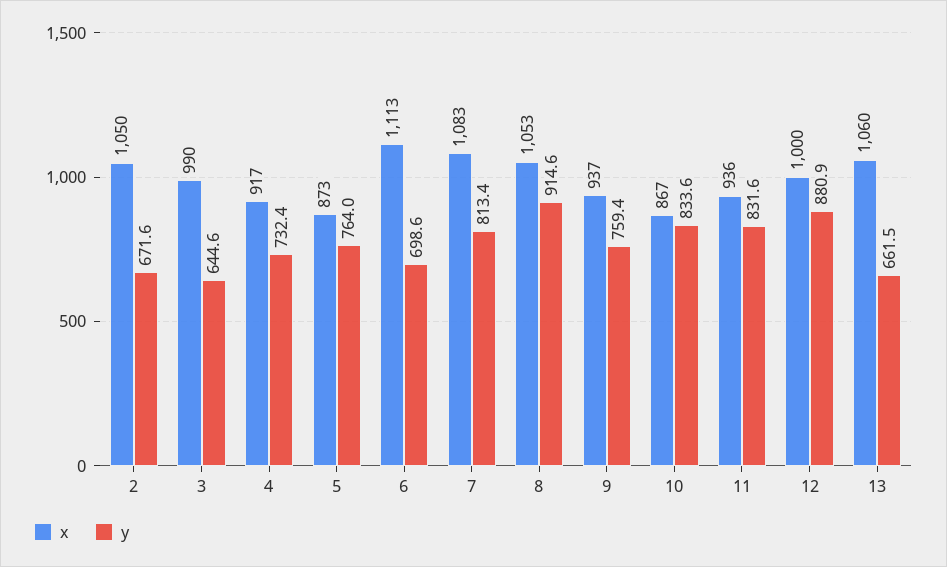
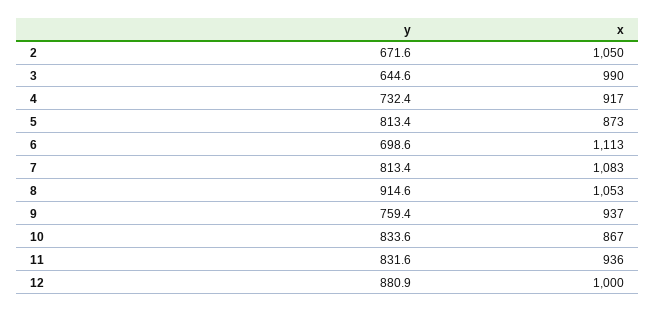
y, 5: 764 -> 813.4
x, 13: 1060 -> none
y, 13: 661.5 -> none

